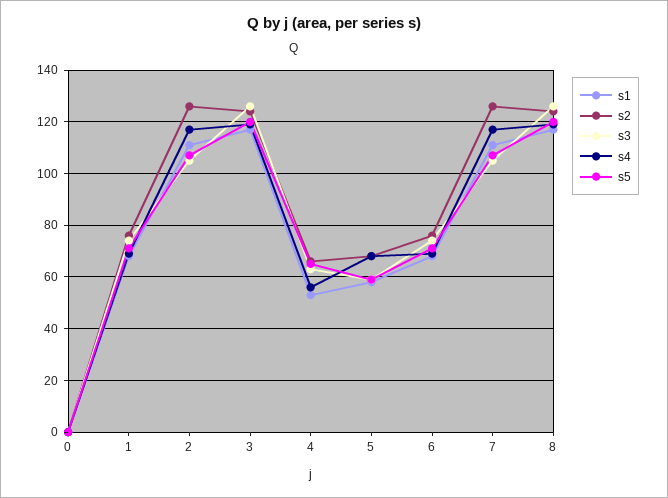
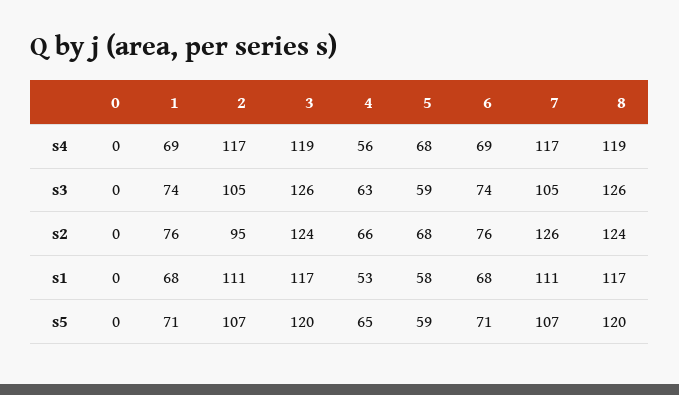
s2, 2: 125 -> 95

